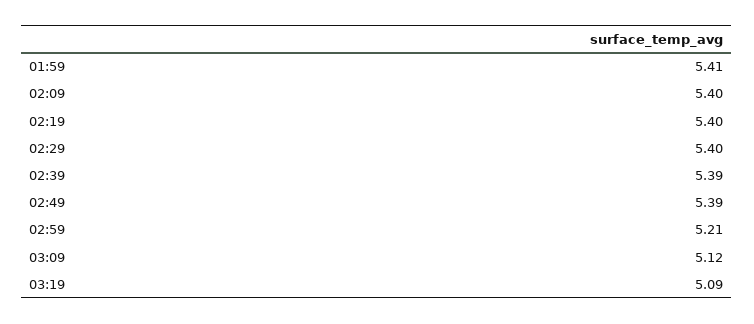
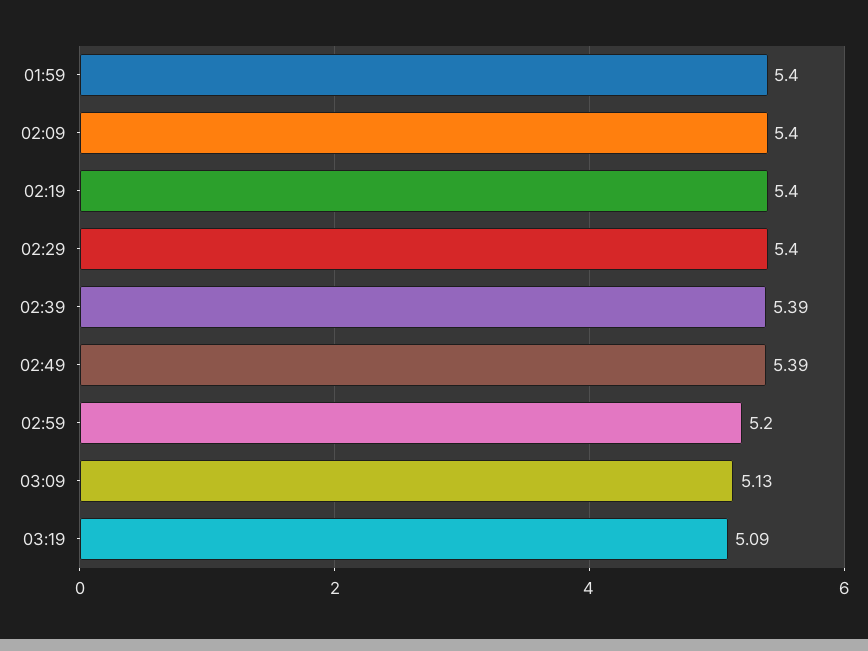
01:59: 5.41 -> 5.4
02:59: 5.21 -> 5.2
03:09: 5.12 -> 5.13

